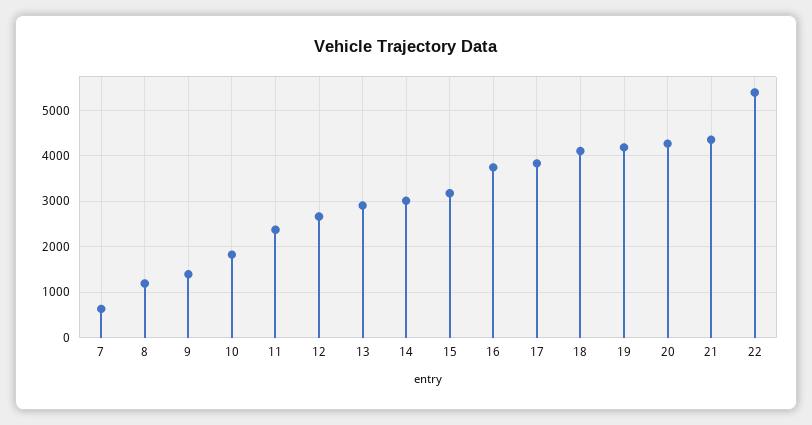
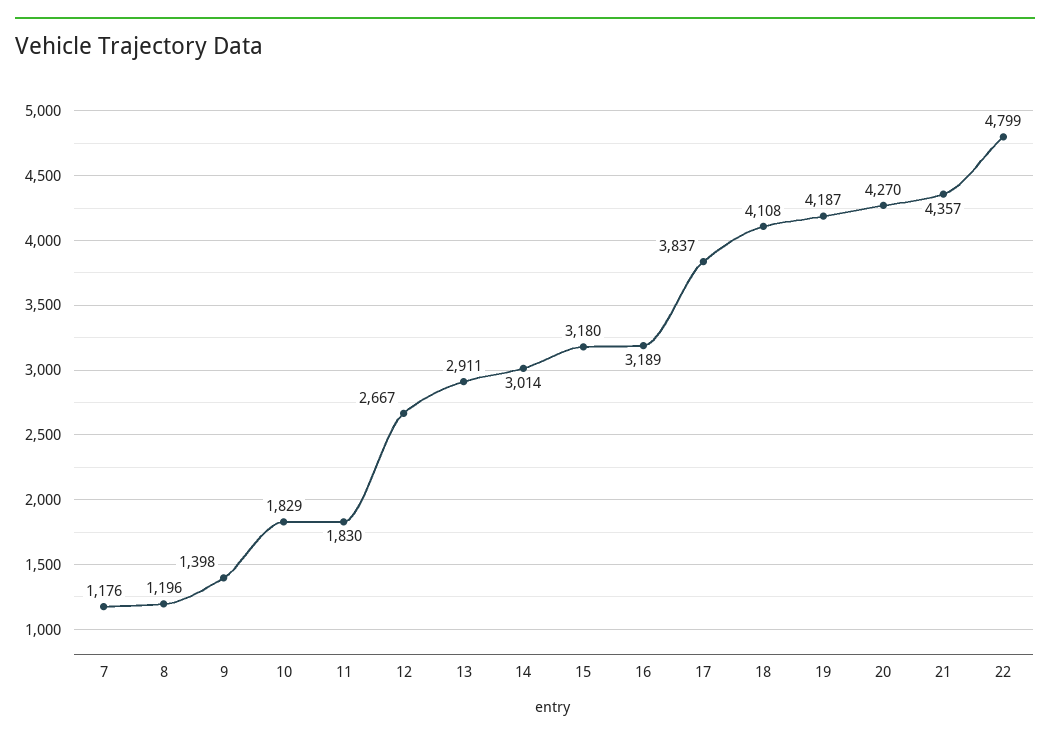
7: 600 -> 1176
11: 2400 -> 1830
16: 3800 -> 3189
22: 5400 -> 4799

